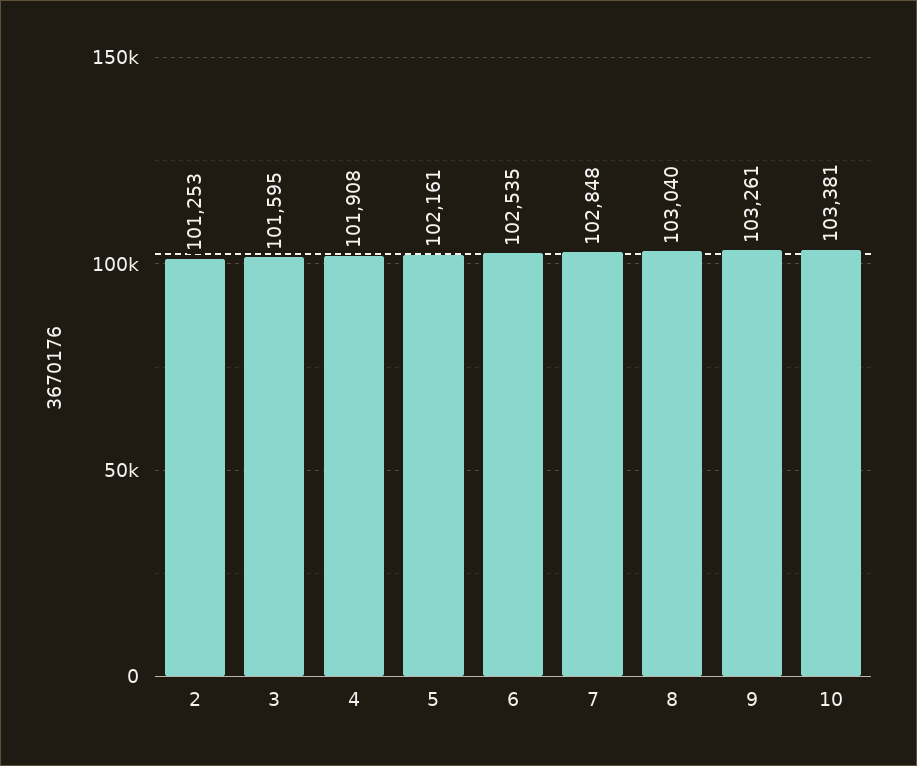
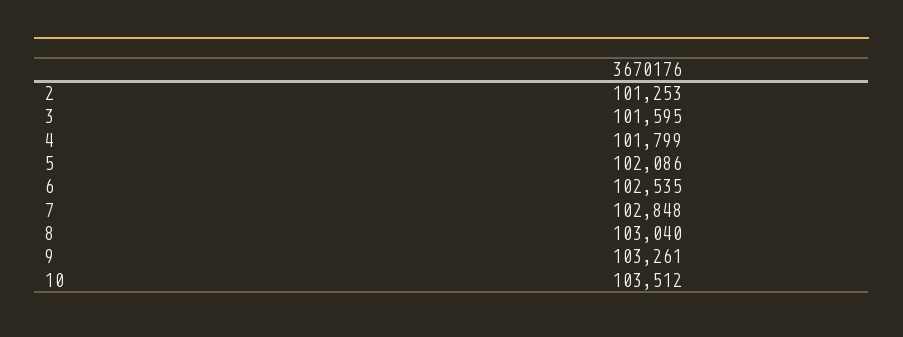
4: 101908 -> 101799
5: 102161 -> 102086
10: 103381 -> 103512

